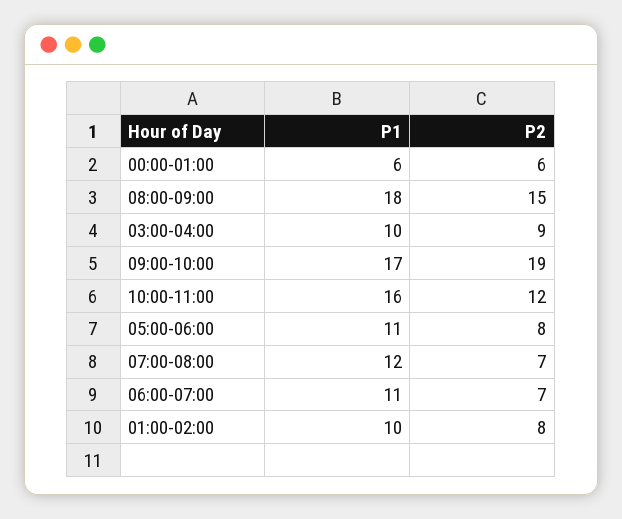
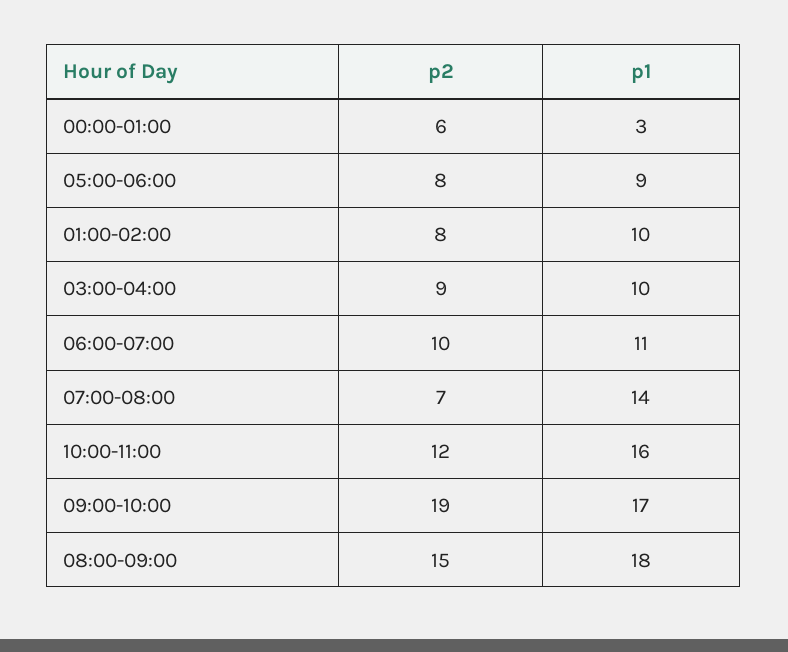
P1, 00:00-01:00: 6 -> 3
P1, 05:00-06:00: 11 -> 9
P1, 07:00-08:00: 12 -> 14
P2, 06:00-07:00: 7 -> 10

